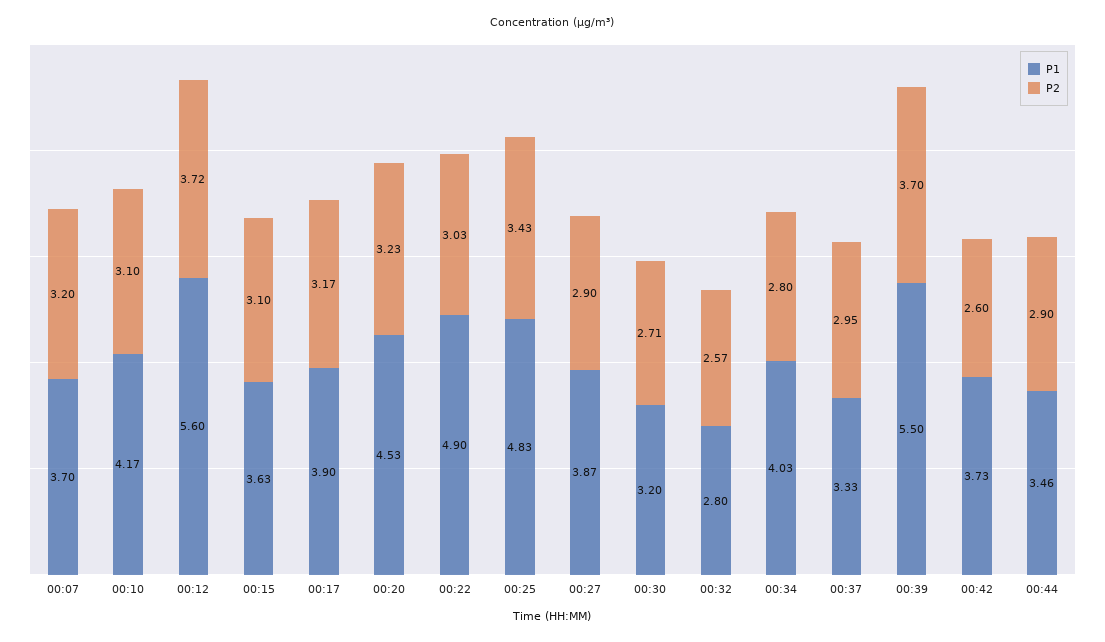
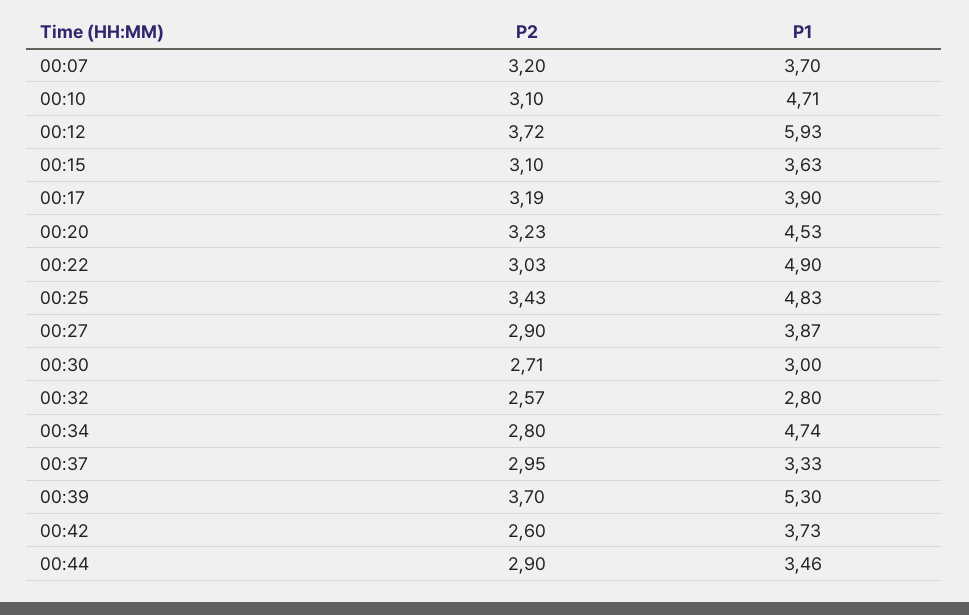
P1, 00:10: 4.17 -> 4.71
P1, 00:12: 5.6 -> 5.93
P2, 00:17: 3.17 -> 3.19
P1, 00:30: 3.2 -> 3
P1, 00:34: 4.03 -> 4.74
P1, 00:39: 5.5 -> 5.3

